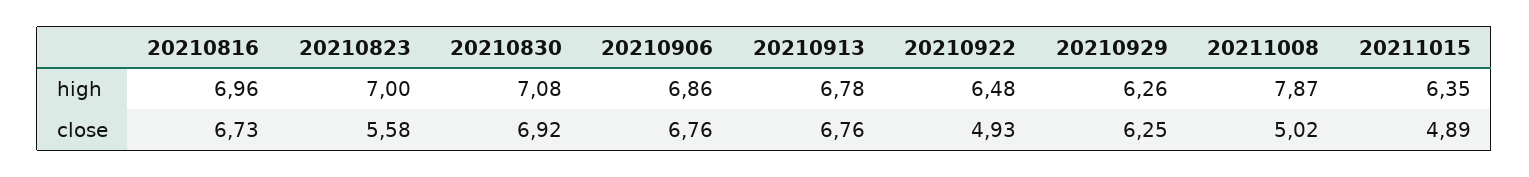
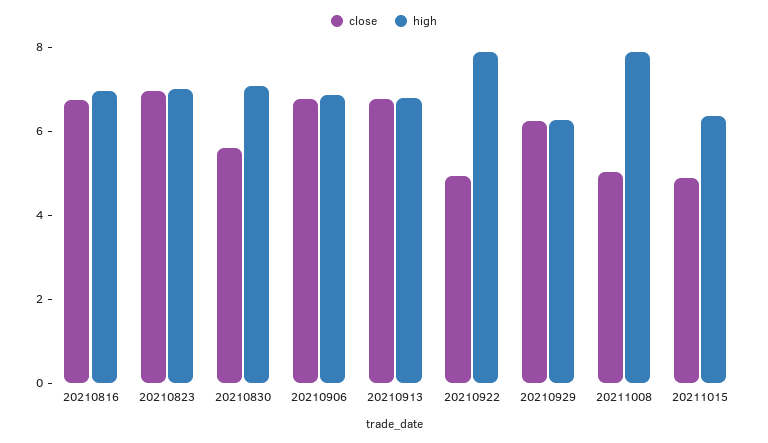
high, 20210922: 6.48 -> 8
close, 20210823: 5.58 -> 7
close, 20210830: 6.92 -> 5.5

